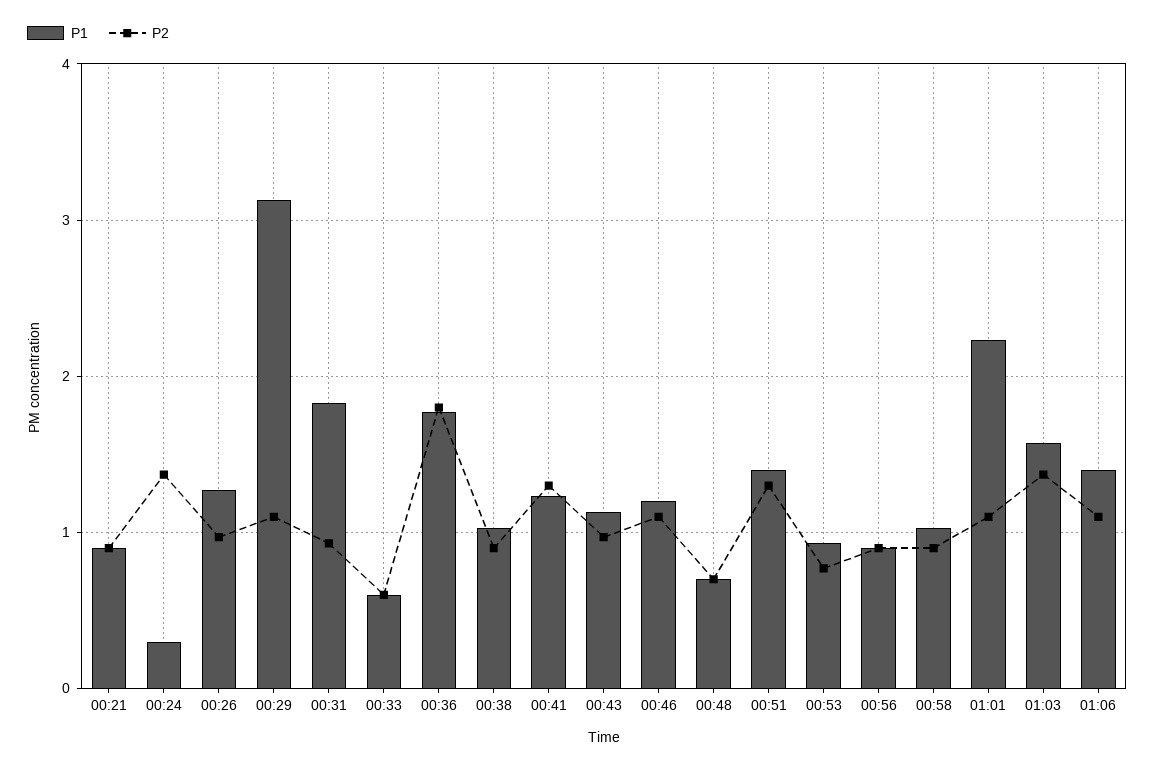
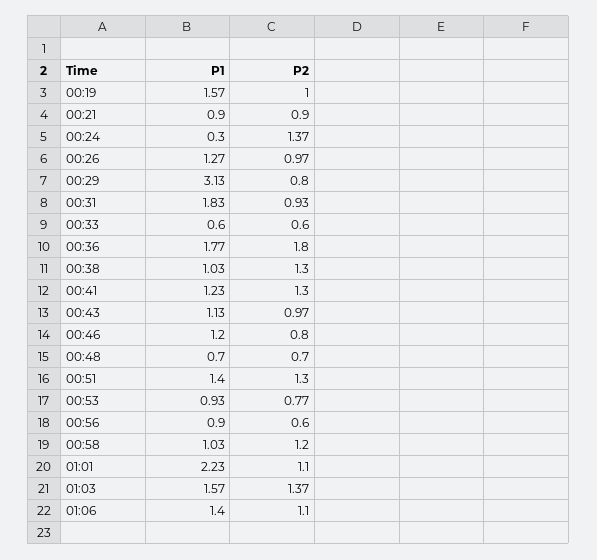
P2, 00:29: 1.1 -> 0.8
P2, 00:38: 0.9 -> 1.3
P2, 00:46: 1.1 -> 0.8
P2, 00:56: 0.9 -> 0.6
P2, 00:58: 0.9 -> 1.2
P1, 00:19: none -> 1.57
P2, 00:19: none -> 1

